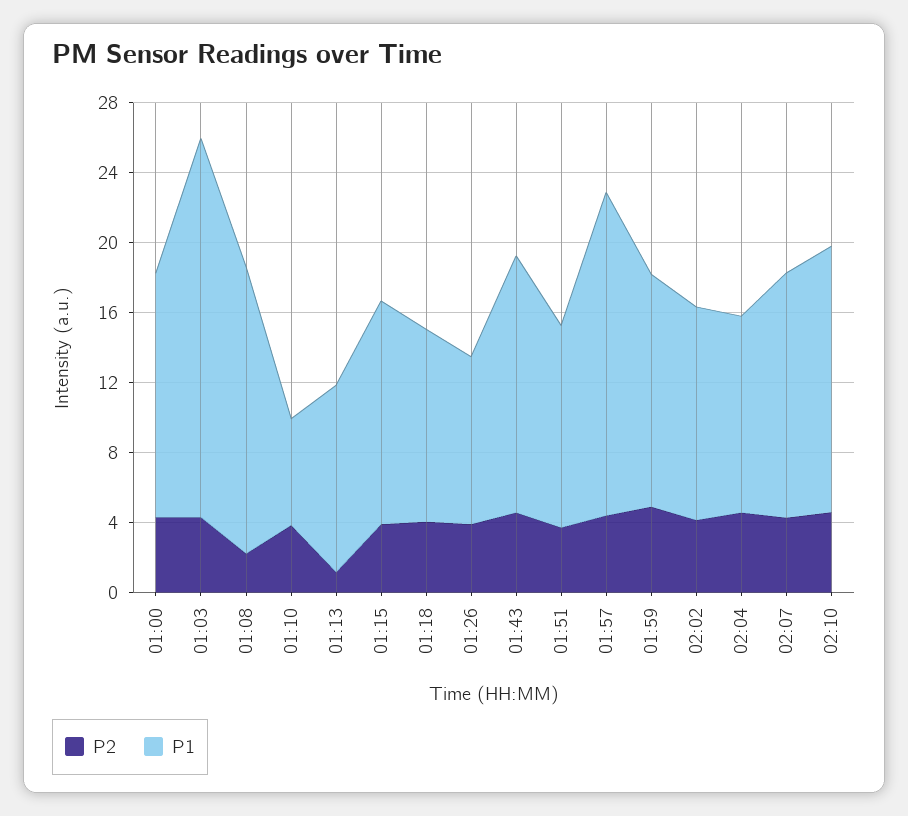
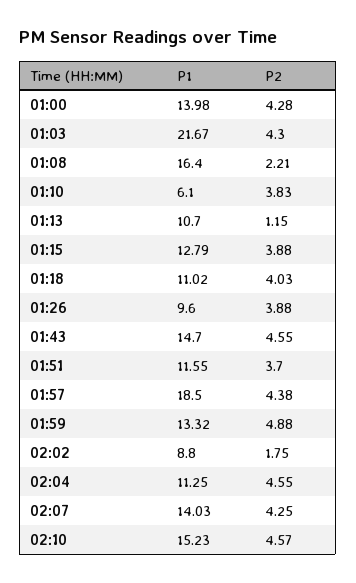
P2, 02:02: 4 -> 1.75
P1, 02:02: 12 -> 8.8

